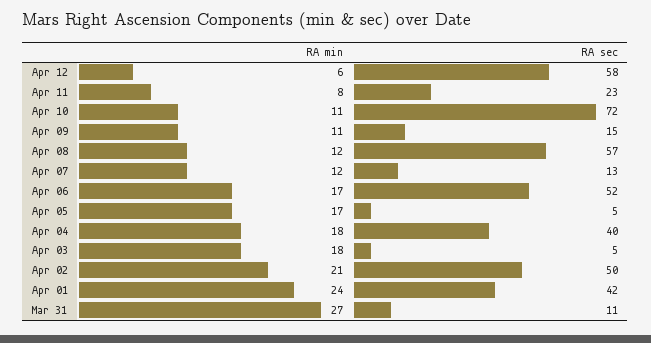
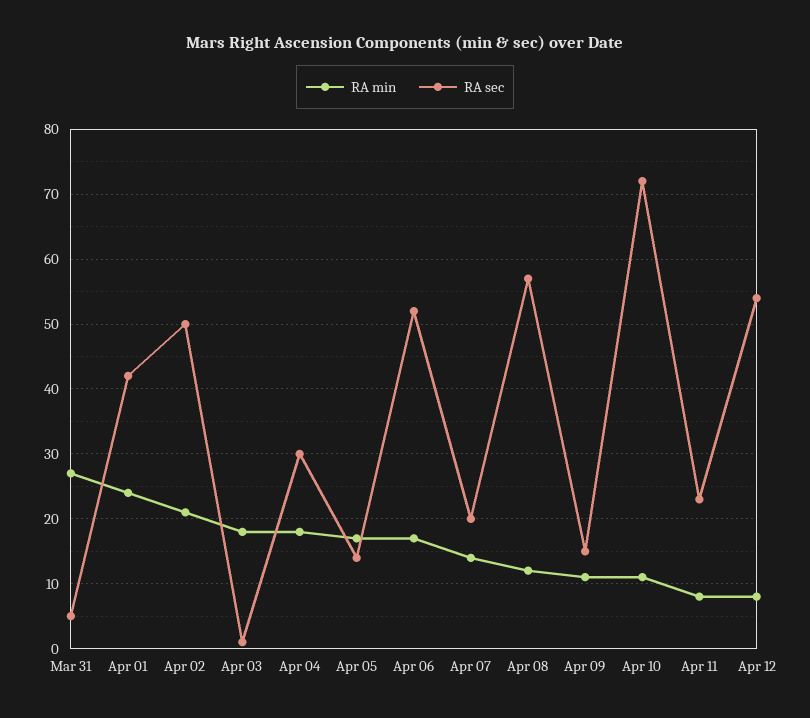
RA min, Apr 12: 6 -> 8
RA sec, Apr 12: 58 -> 54
RA min, Apr 07: 12 -> 14
RA sec, Apr 07: 13 -> 20
RA sec, Apr 05: 5 -> 14
RA sec, Apr 04: 40 -> 30
RA sec, Apr 03: 5 -> 1
RA sec, Mar 31: 11 -> 5

